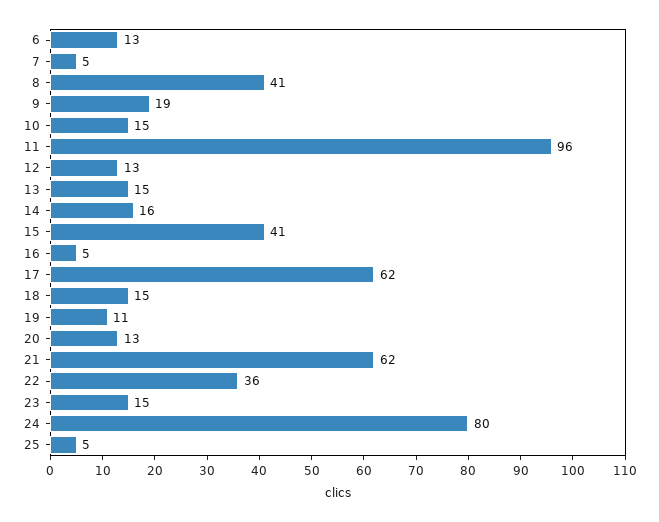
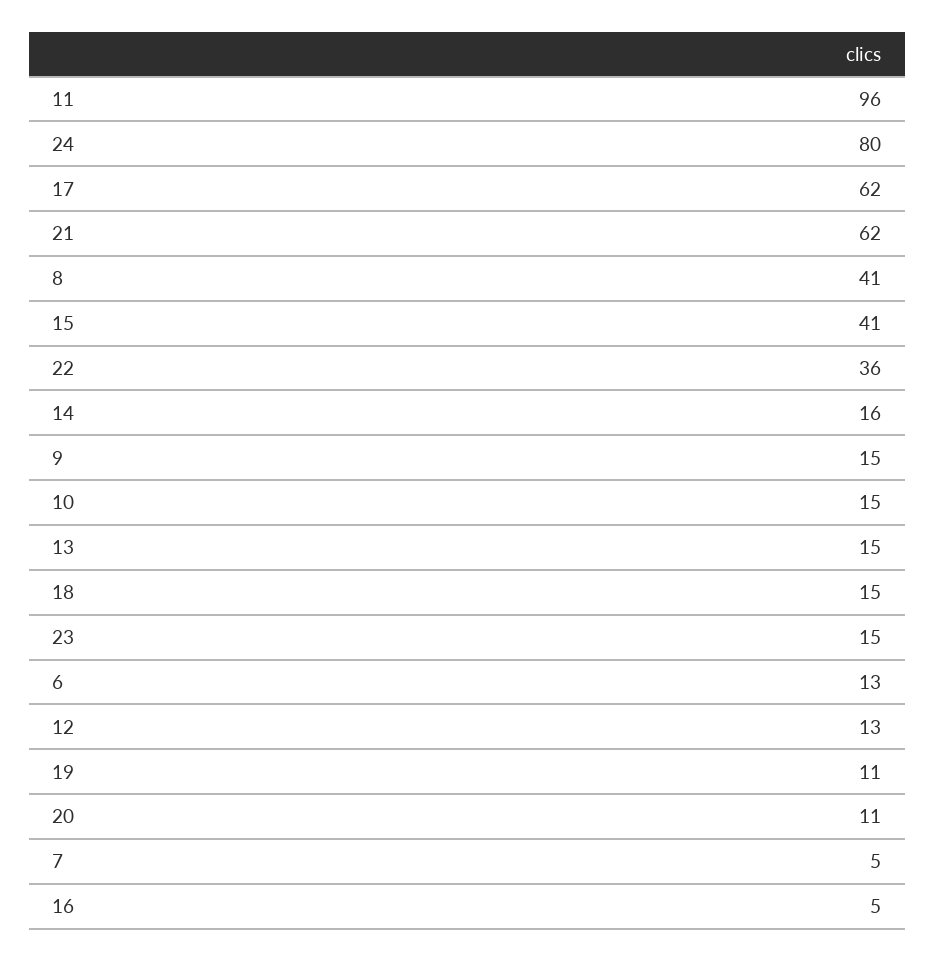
9: 19 -> 15
20: 13 -> 11
25: 5 -> none

